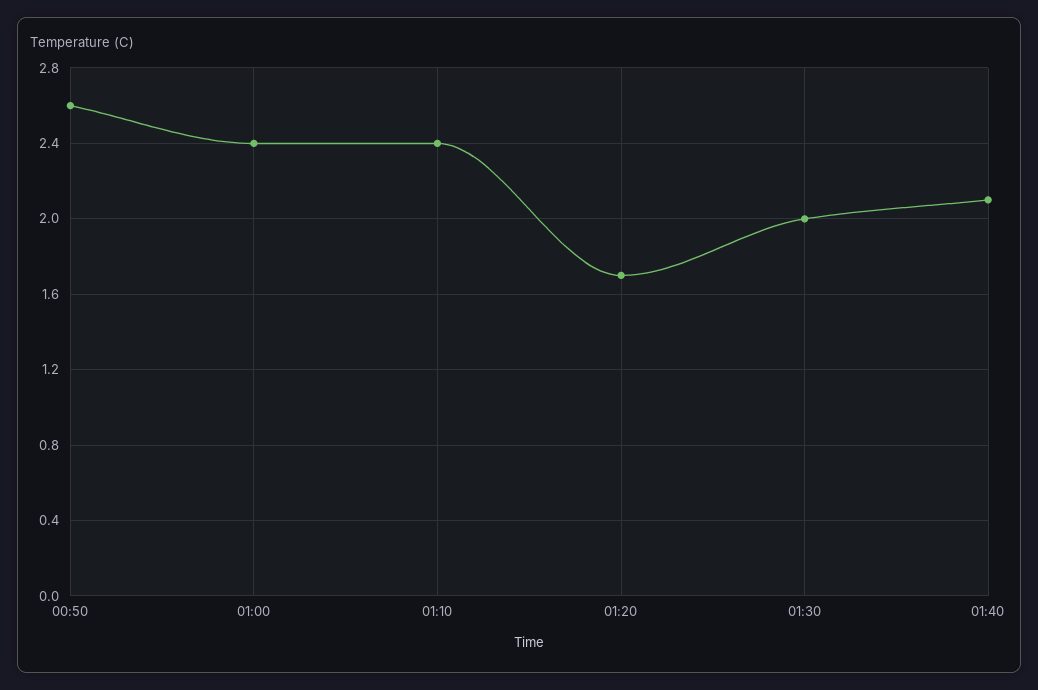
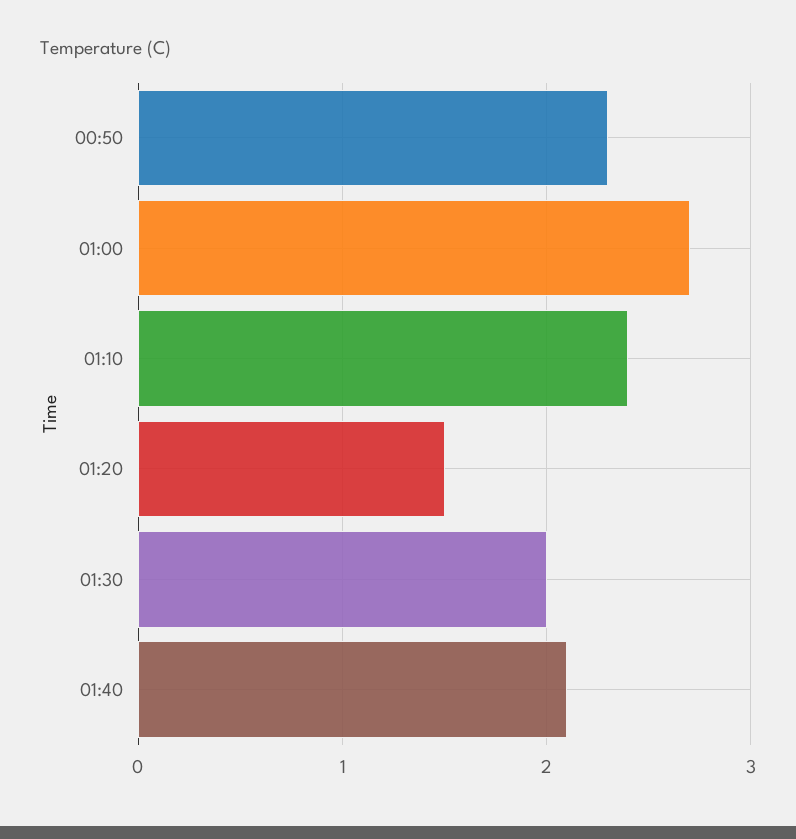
00:50: 2.6 -> 2.3
01:00: 2.4 -> 2.7
01:20: 1.7 -> 1.5

